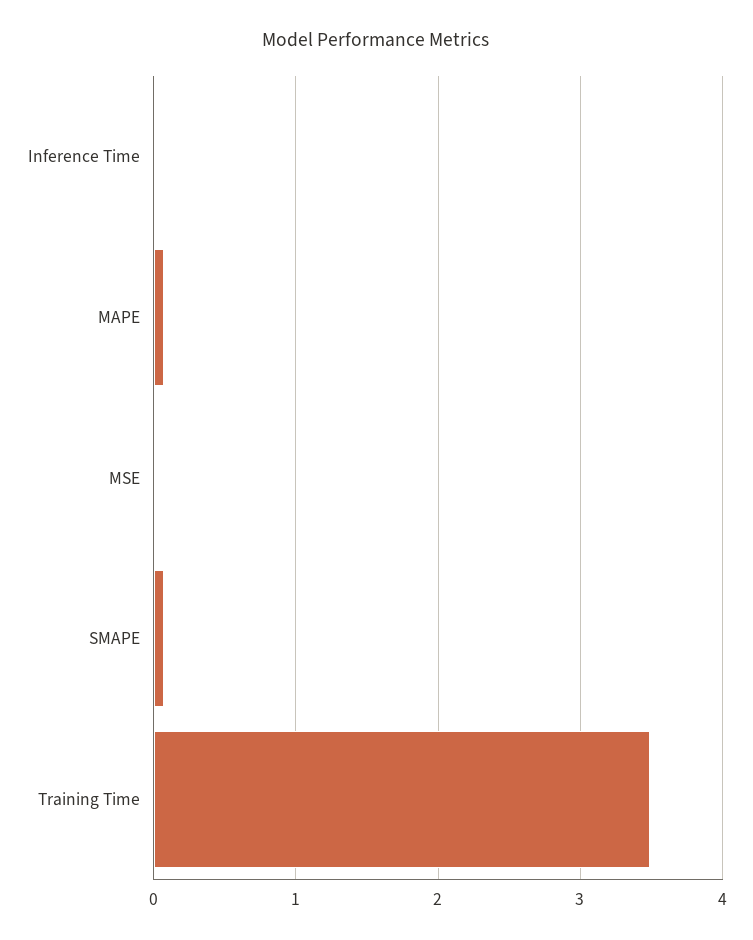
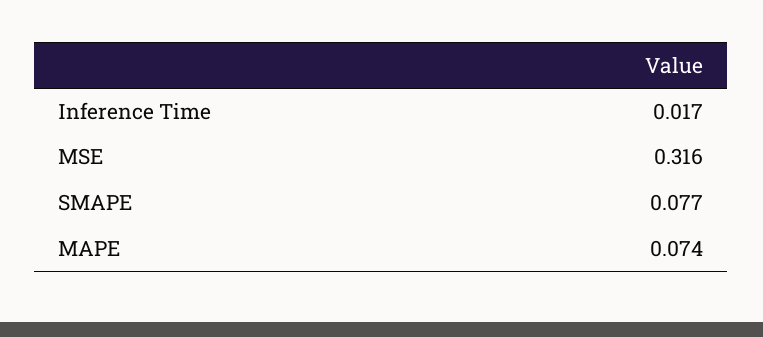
MSE: 0 -> 0.316
Training Time: 3.5 -> none

